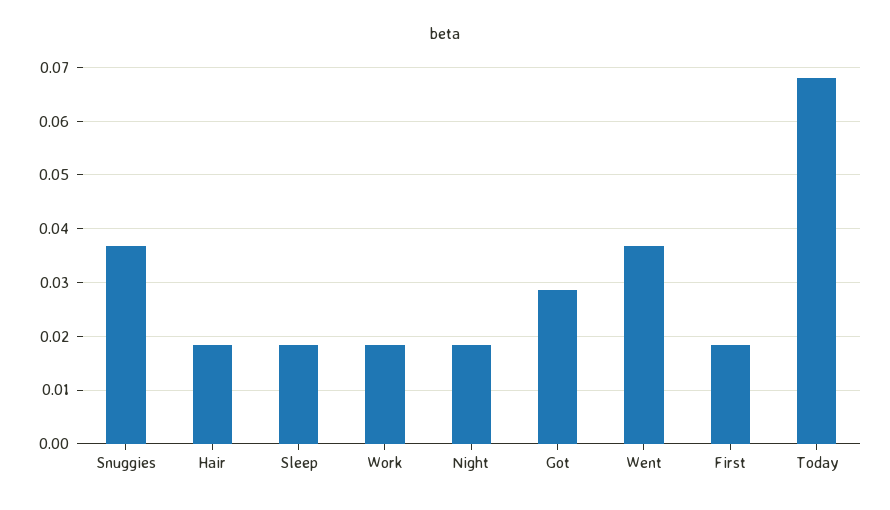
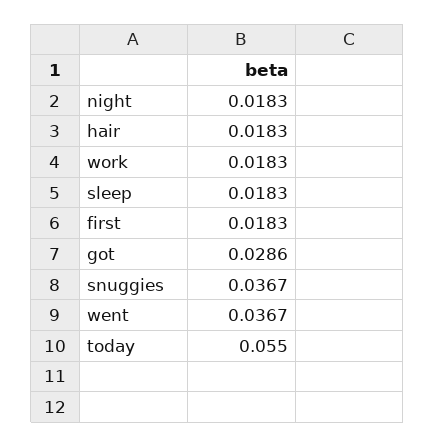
Today: 0.068 -> 0.055

